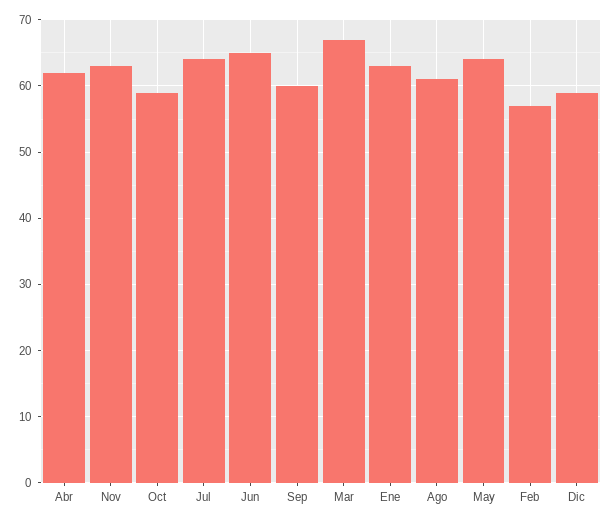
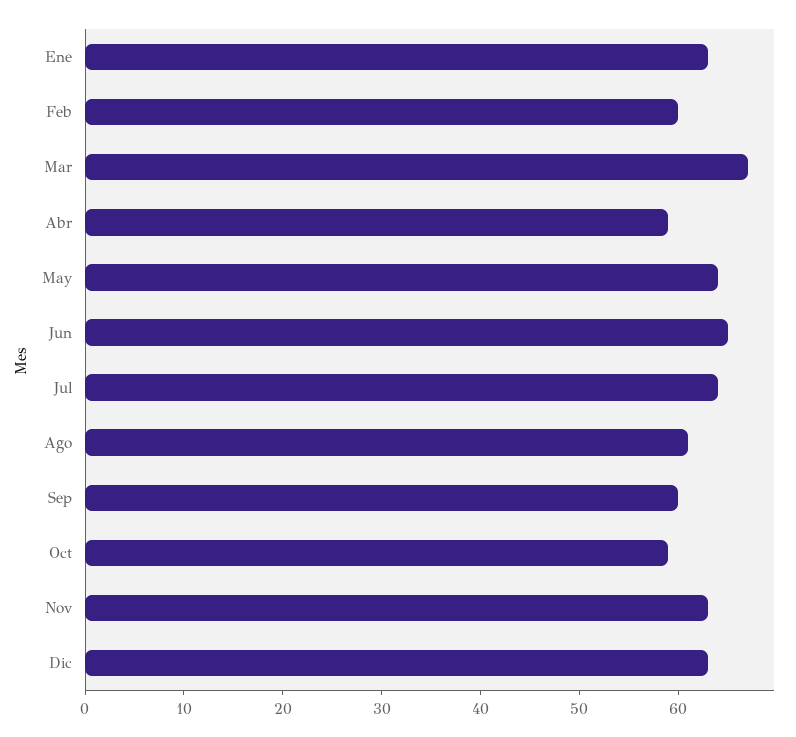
Abr: 62 -> 59
Feb: 57 -> 60
Dic: 59 -> 63

